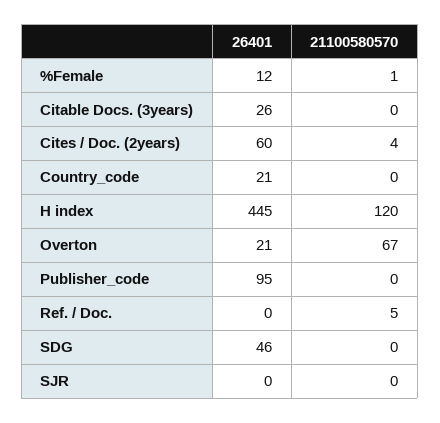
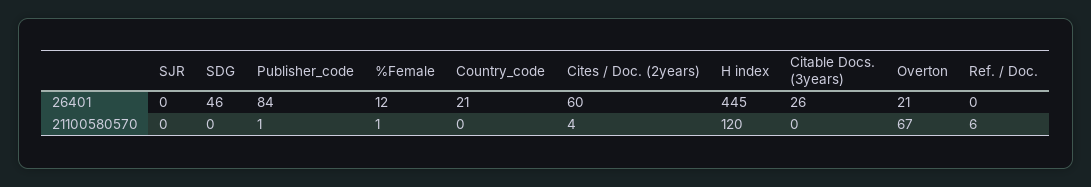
26401, Publisher_code: 95 -> 84
21100580570, Publisher_code: 0 -> 1
21100580570, Ref. / Doc.: 5 -> 6

